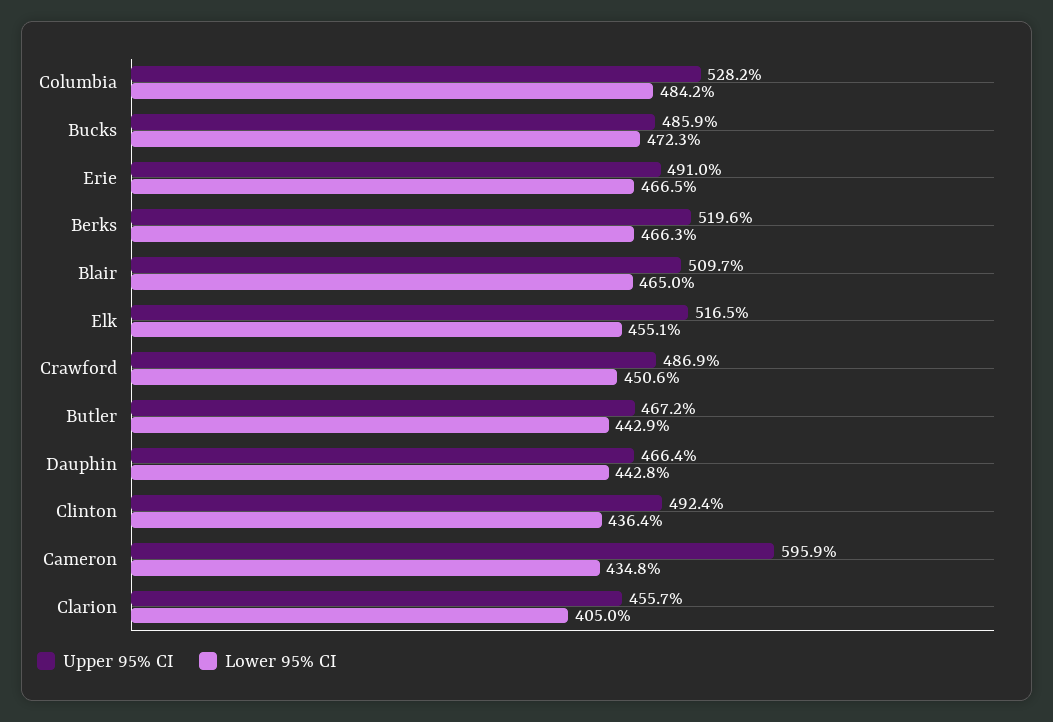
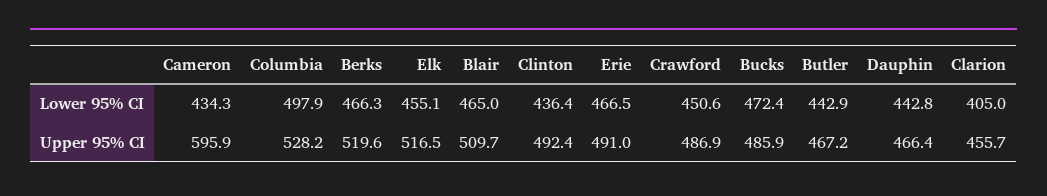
Lower 95% CI, Columbia: 484.2 -> 497.9
Lower 95% CI, Bucks: 472.3 -> 472.4
Lower 95% CI, Cameron: 434.8 -> 434.3

